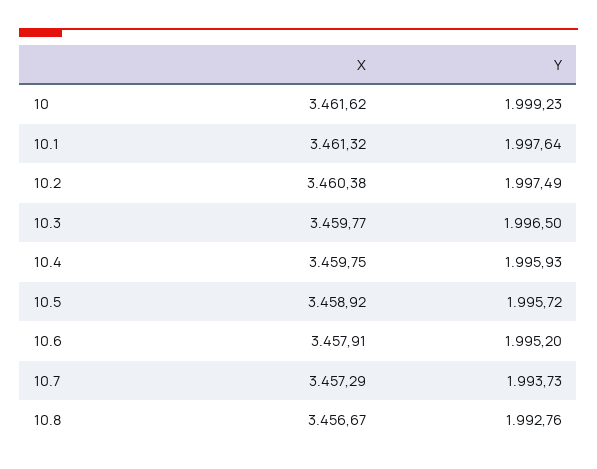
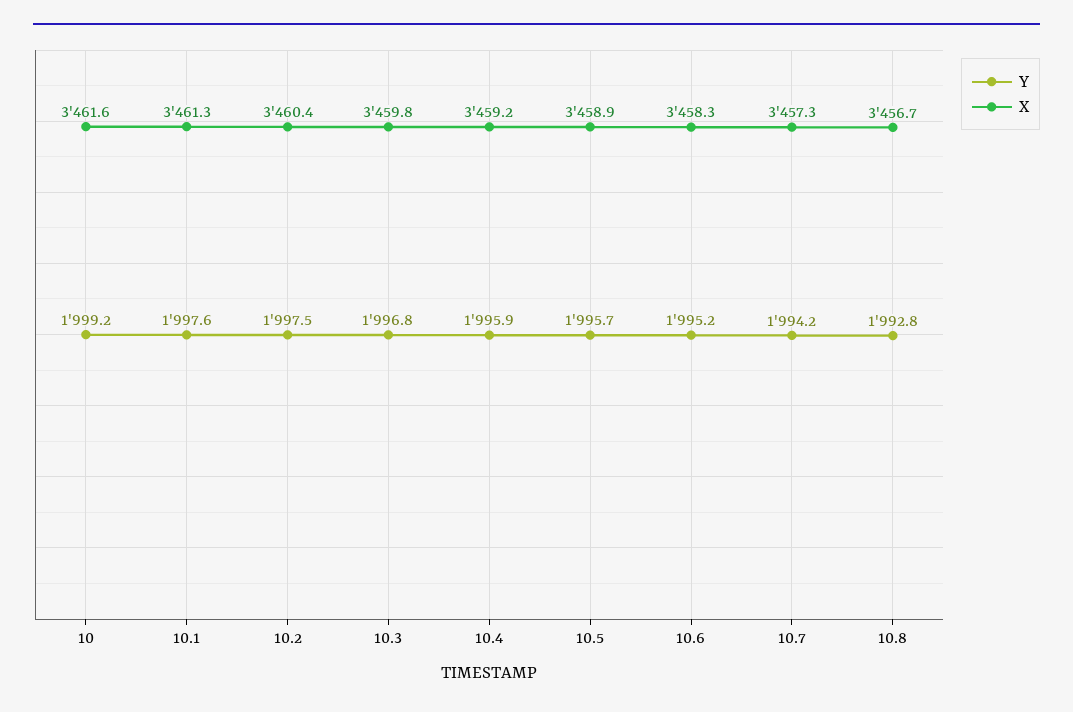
Y, 10.3: 1996.5 -> 1996.8
X, 10.4: 3459.75 -> 3459.2
X, 10.6: 3457.91 -> 3458.3
Y, 10.7: 1993.73 -> 1994.2

